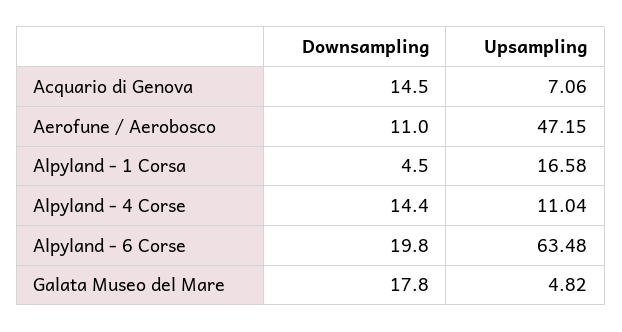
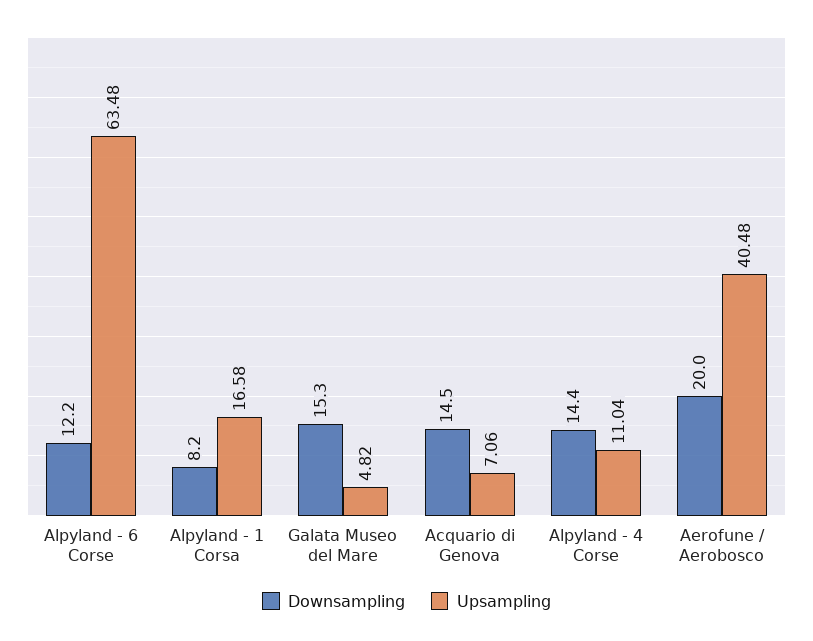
Downsampling, Aerofune / Aerobosco: 11 -> 20
Upsampling, Aerofune / Aerobosco: 47.15 -> 40.48
Downsampling, Alpyland - 1 Corsa: 4.5 -> 8.2
Downsampling, Alpyland - 6 Corse: 19.8 -> 12.2
Downsampling, Galata Museo del Mare: 17.8 -> 15.3

